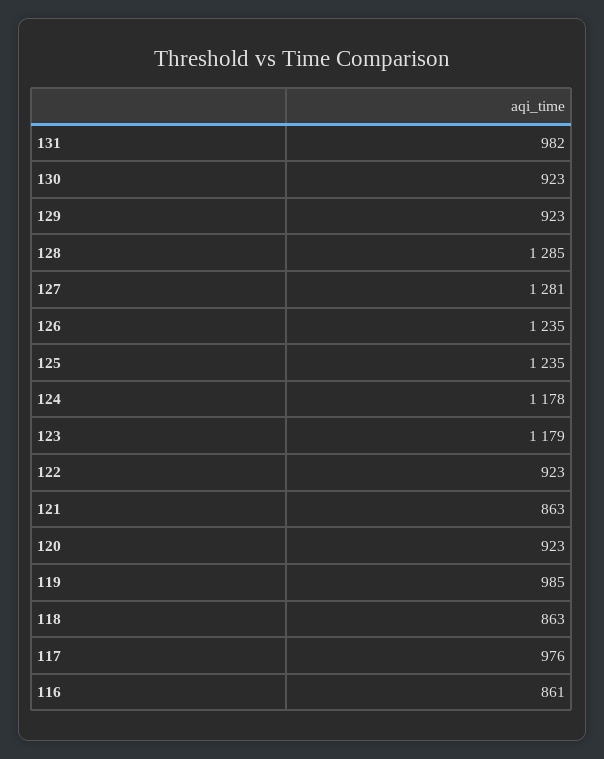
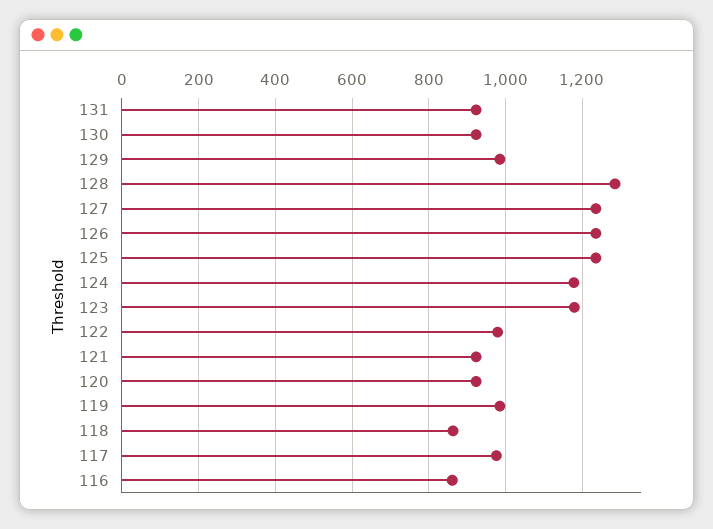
131: 982 -> 920
129: 923 -> 980
127: 1281 -> 1240
122: 923 -> 980
121: 863 -> 920

